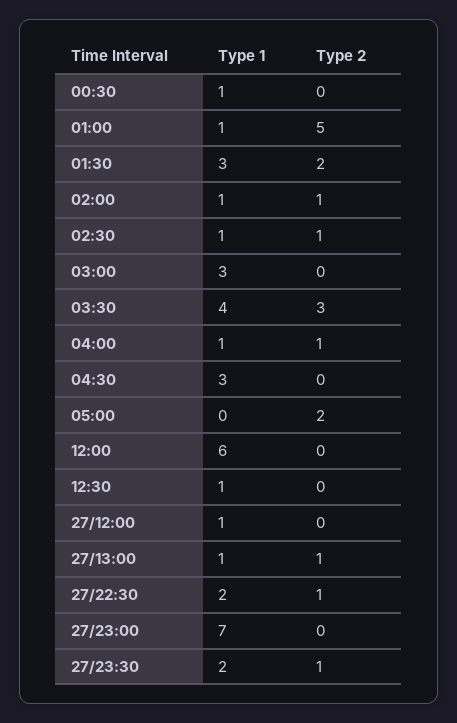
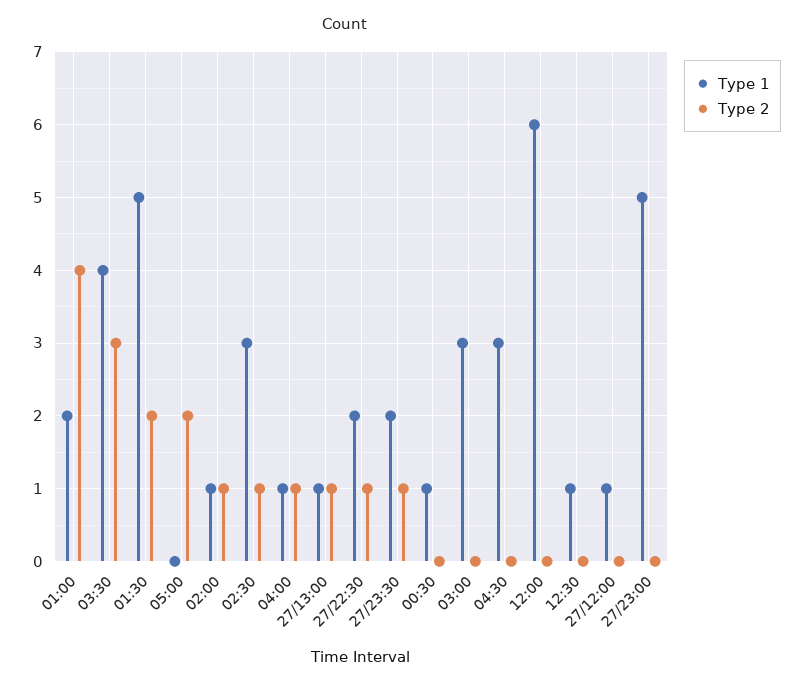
Type 1, 01:00: 1 -> 2
Type 2, 01:00: 5 -> 4
Type 1, 01:30: 3 -> 5
Type 1, 02:30: 1 -> 3
Type 1, 27/23:00: 7 -> 5

